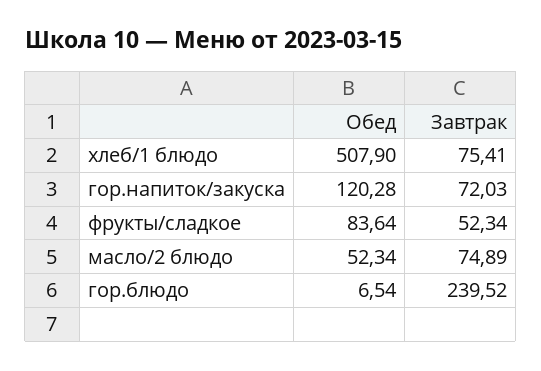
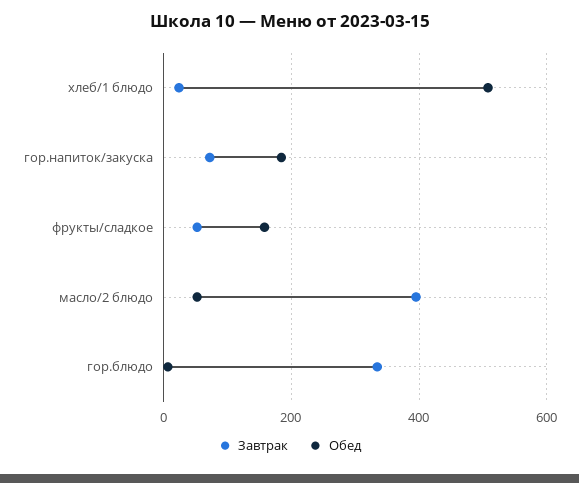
Завтрак, хлеб/1 блюдо: 75.41 -> 20
Обед, гор.напиток/закуска: 120.28 -> 180
Обед, фрукты/сладкое: 83.64 -> 160
Завтрак, масло/2 блюдо: 74.89 -> 400
Завтрак, гор.блюдо: 239.52 -> 340

